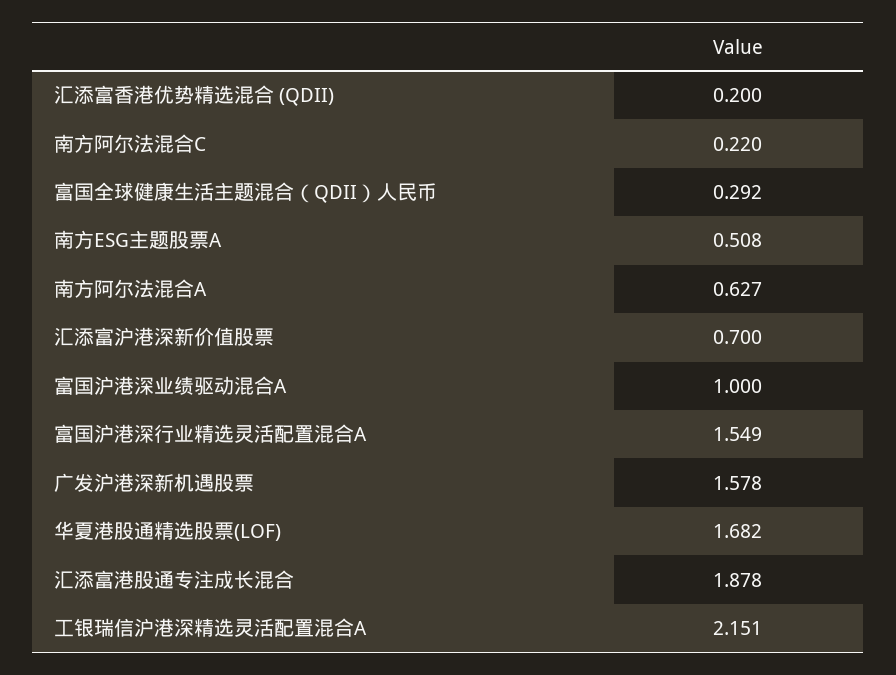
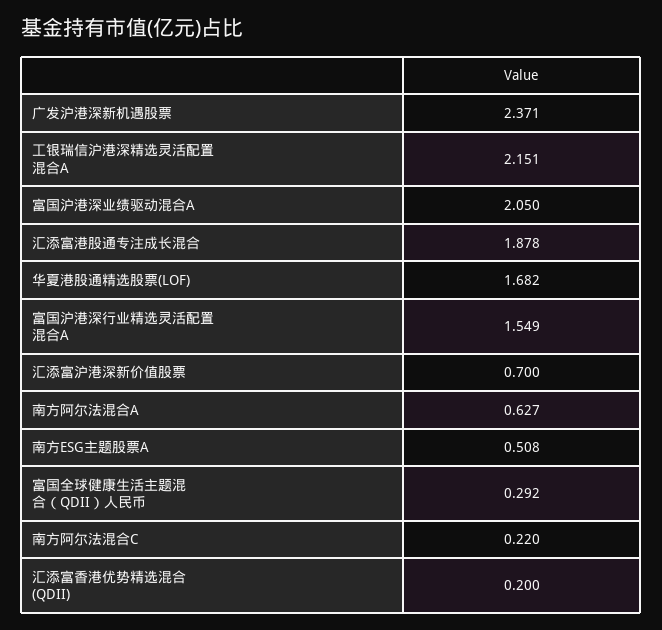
富国沪港深业绩驱动混合A: 1 -> 2.05
广发沪港深新机遇股票: 1.578 -> 2.371

